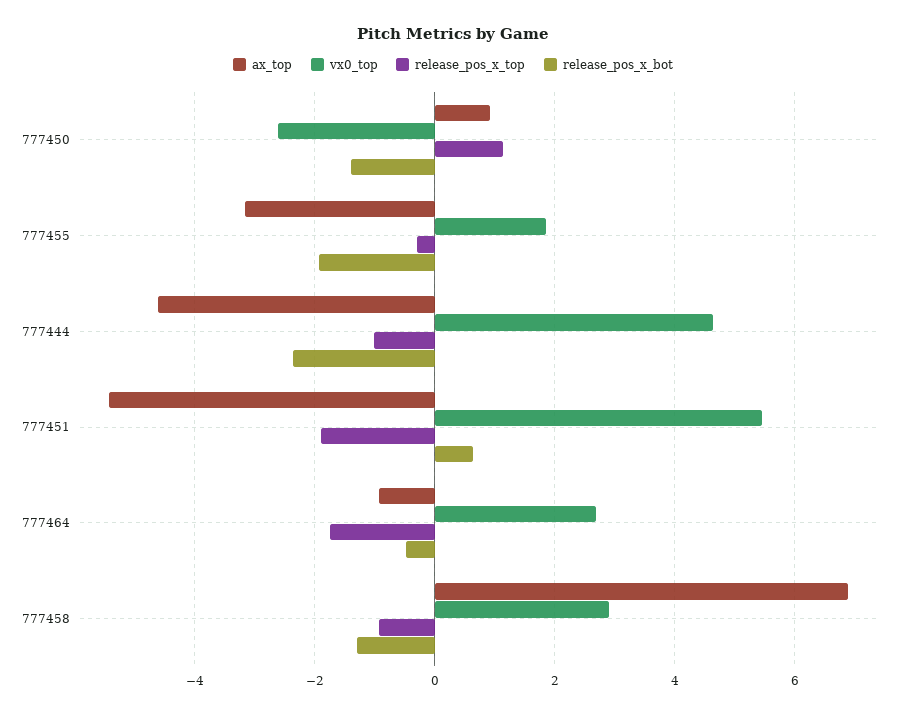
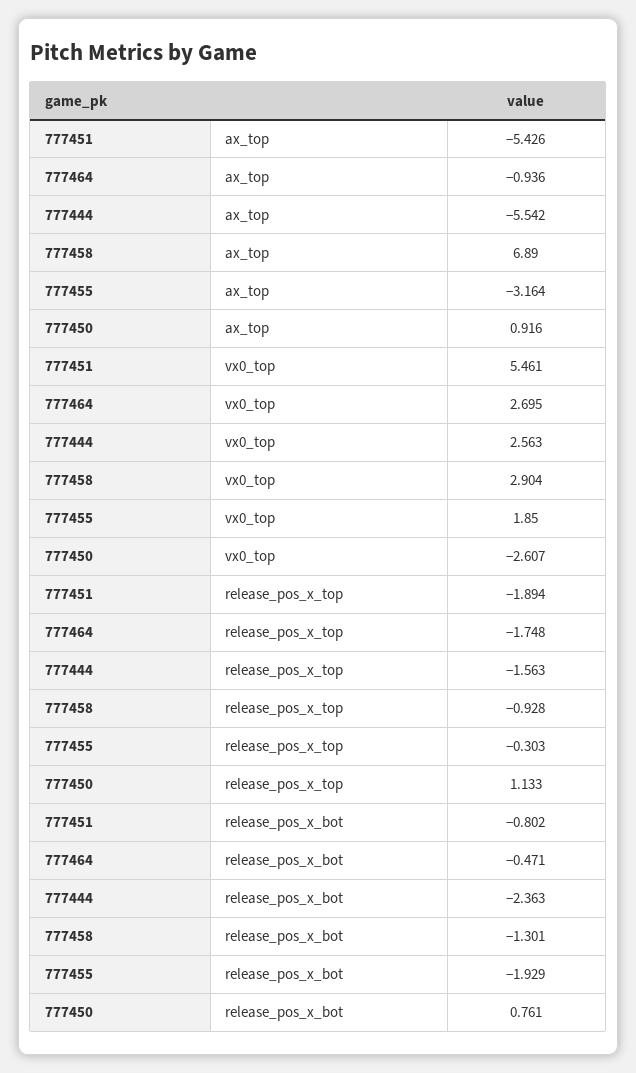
release_pos_x_bot, 777450: -1.4 -> 0.761
ax_top, 777444: -4.6 -> -5.542
vx0_top, 777444: 4.6 -> 2.563
release_pos_x_top, 777444: -1 -> -1.563
release_pos_x_bot, 777451: 0.6 -> -0.802

